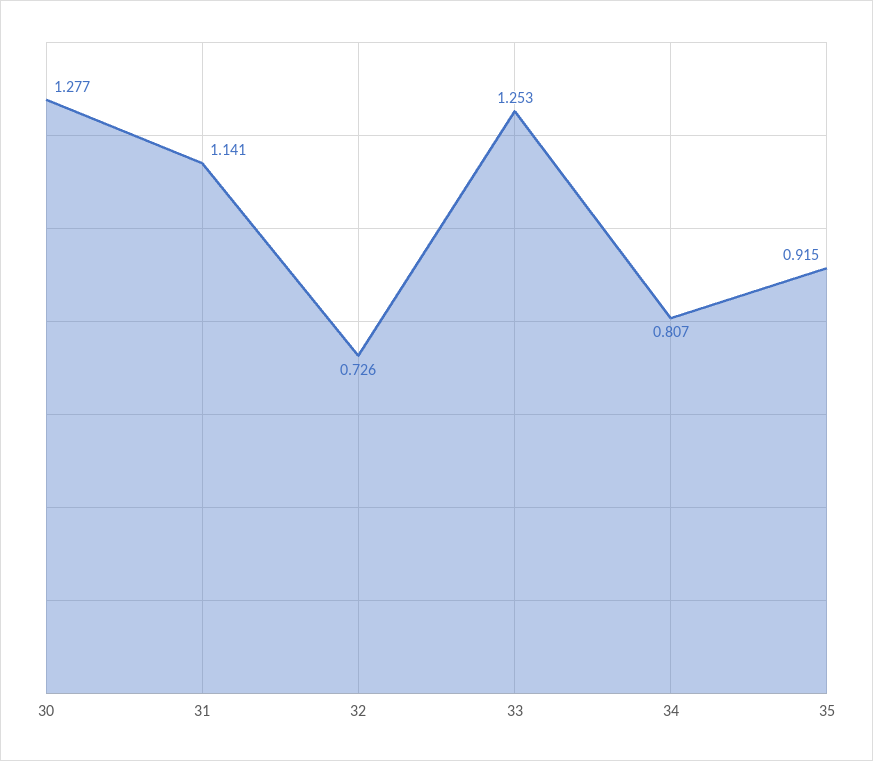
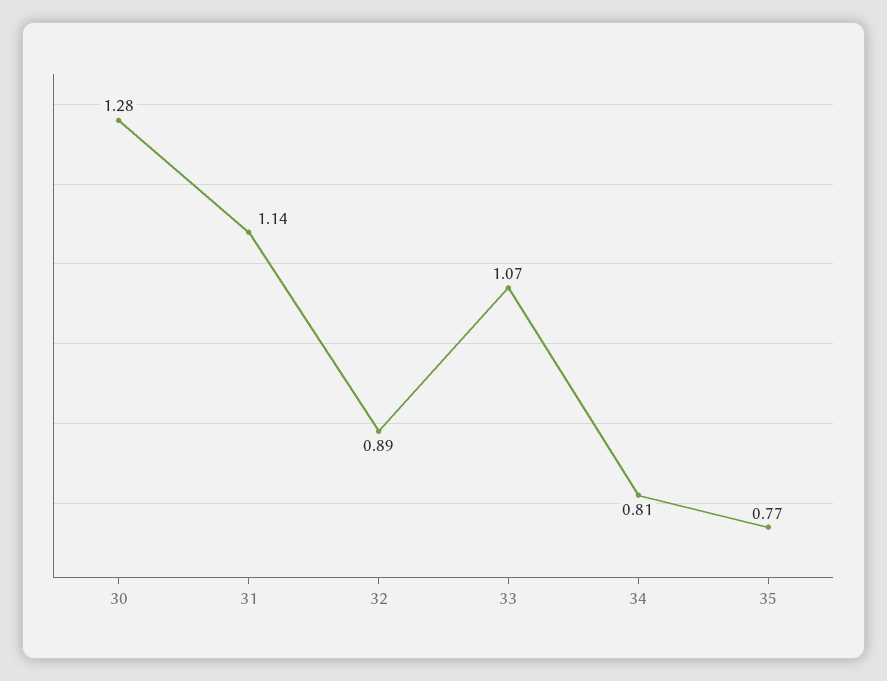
32: 0.726 -> 0.89
33: 1.253 -> 1.07
35: 0.915 -> 0.77

